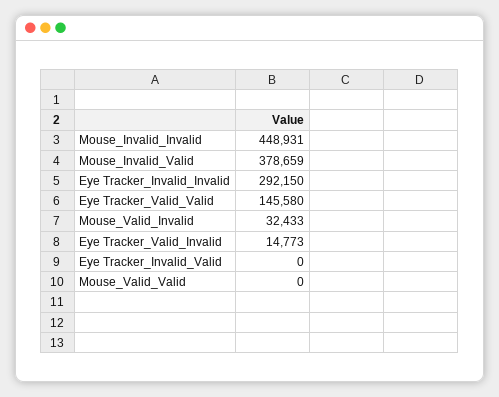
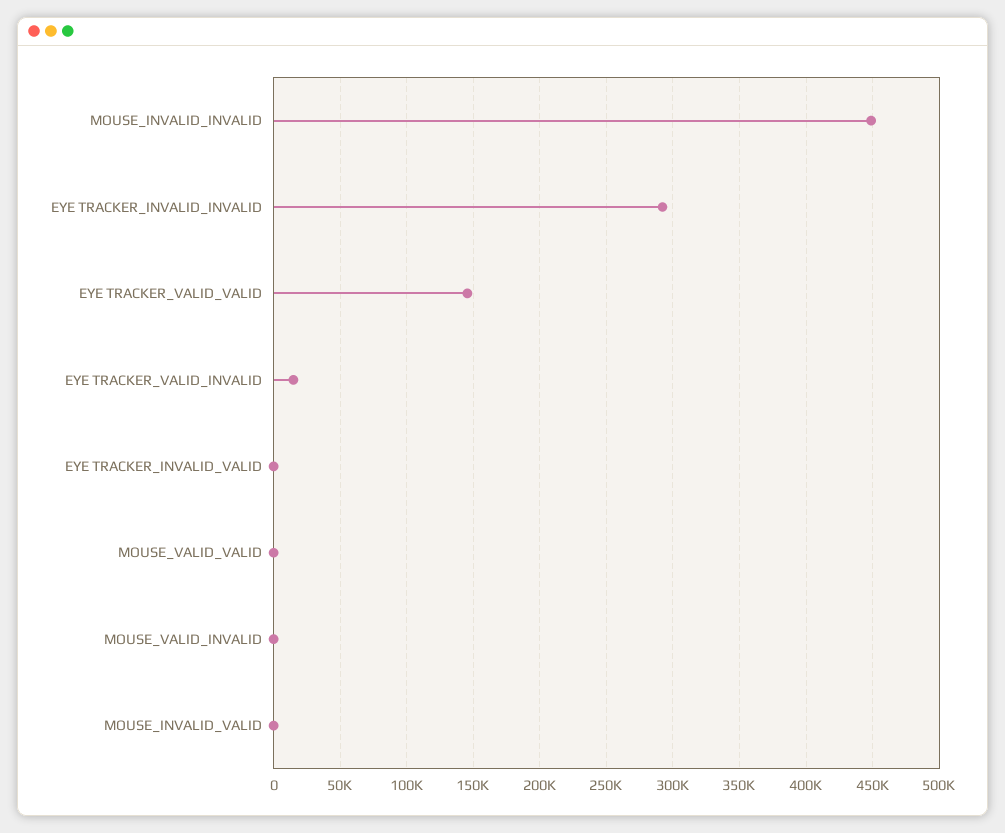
Mouse_Invalid_Valid: 378659 -> 0
Mouse_Valid_Invalid: 32433 -> 0

